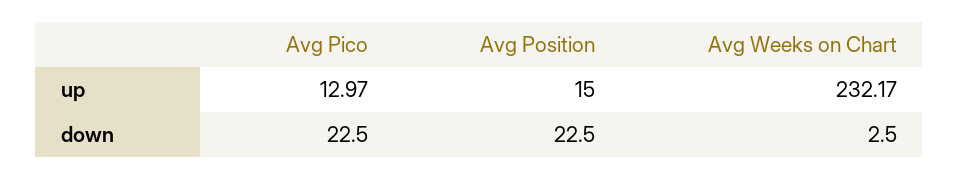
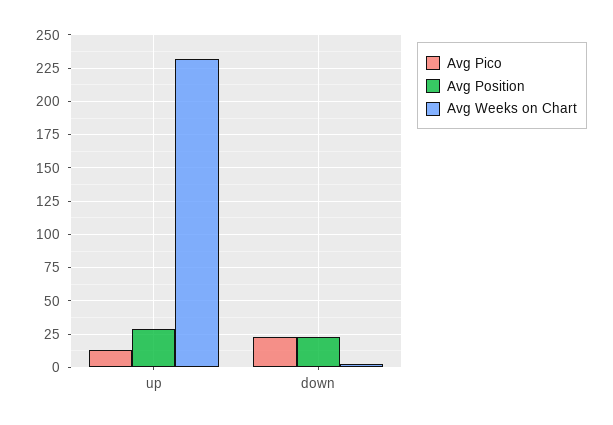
Avg Position, up: 15 -> 30

